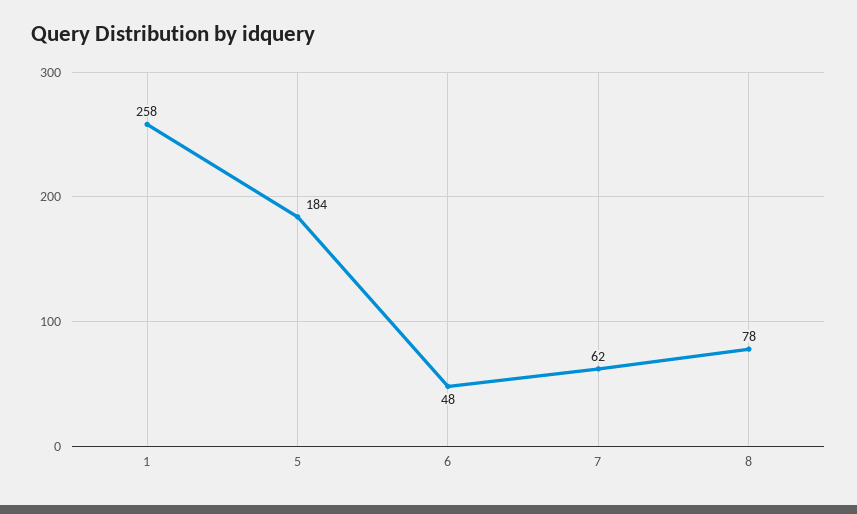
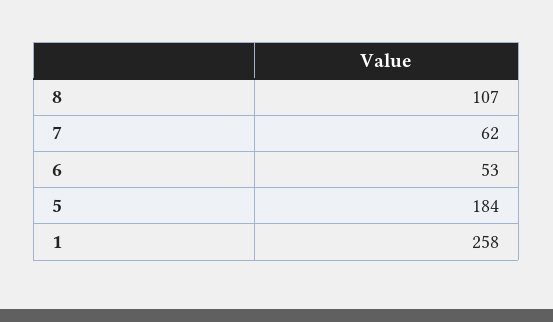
6: 48 -> 53
8: 78 -> 107

